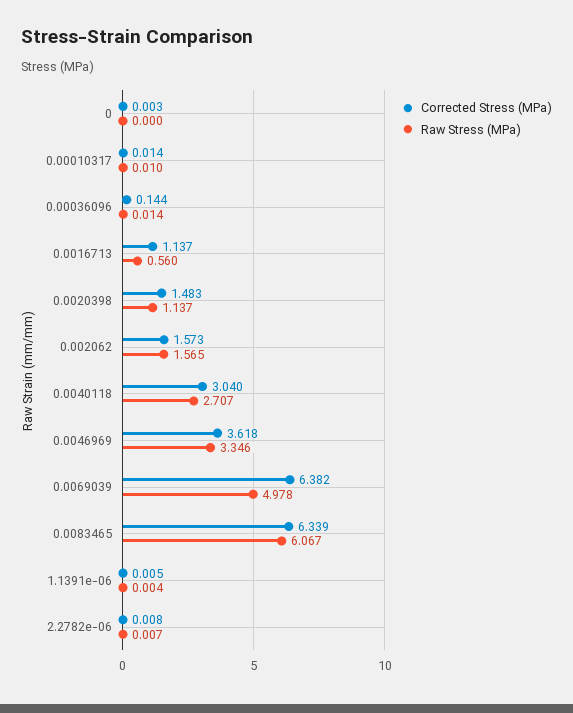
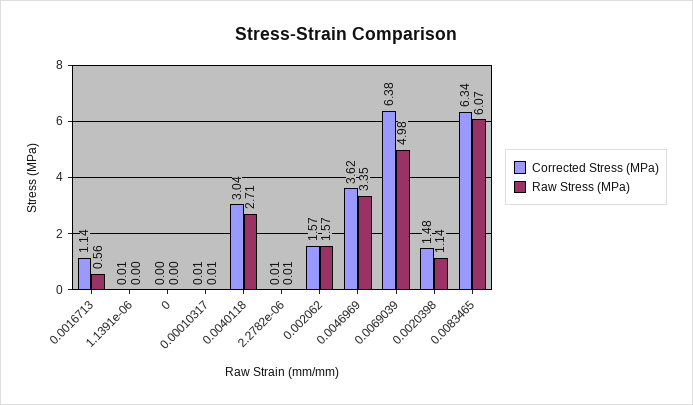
Corrected Stress (MPa), 0.00036096: 0.144 -> none
Raw Stress (MPa), 0.00036096: 0.014 -> none

